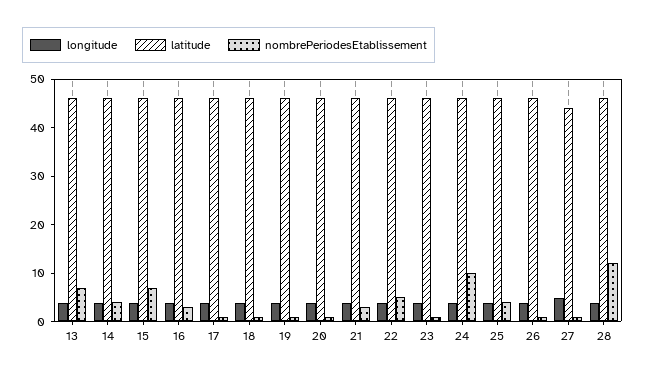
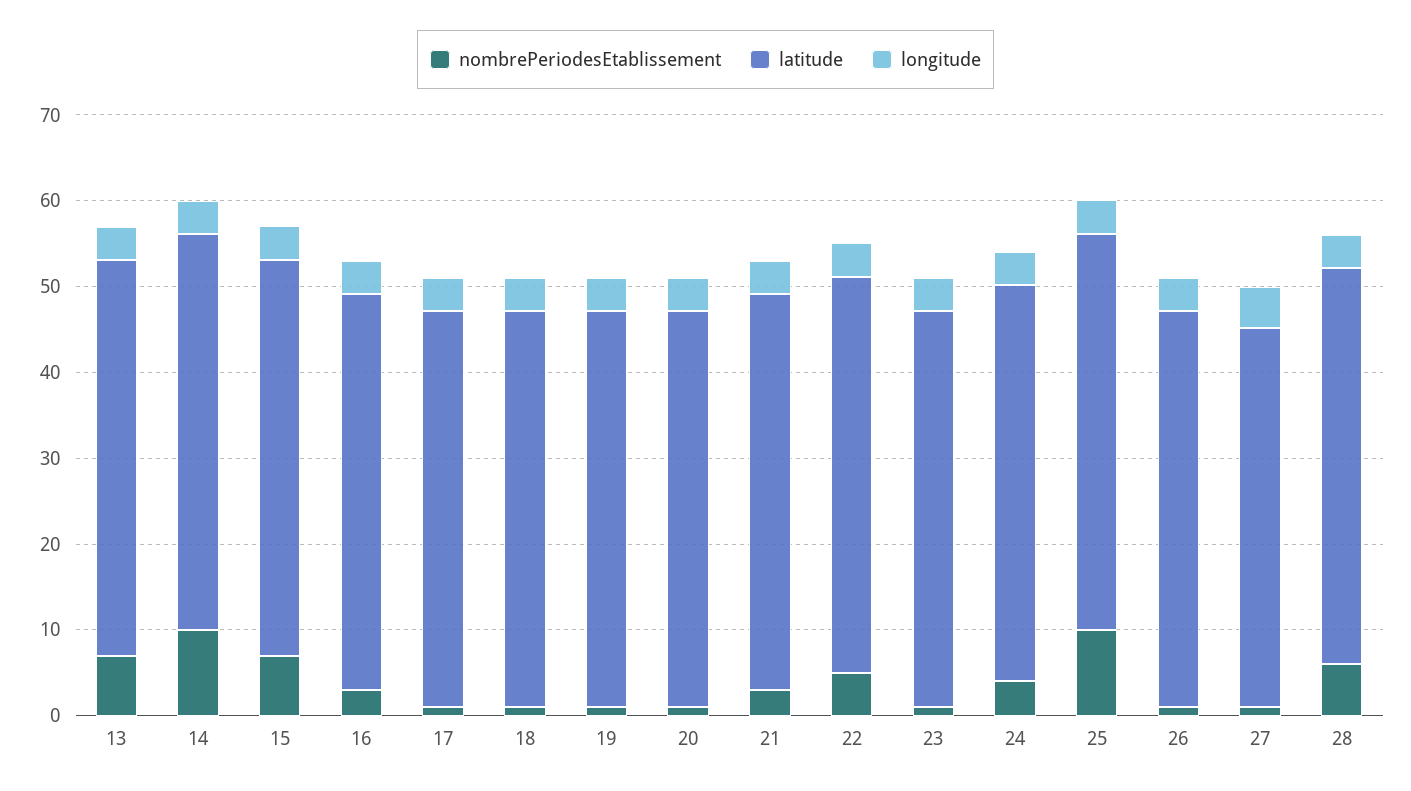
nombrePeriodesEtablissement, 14: 4 -> 10
nombrePeriodesEtablissement, 24: 10 -> 4
nombrePeriodesEtablissement, 25: 4 -> 10
nombrePeriodesEtablissement, 28: 12 -> 6

